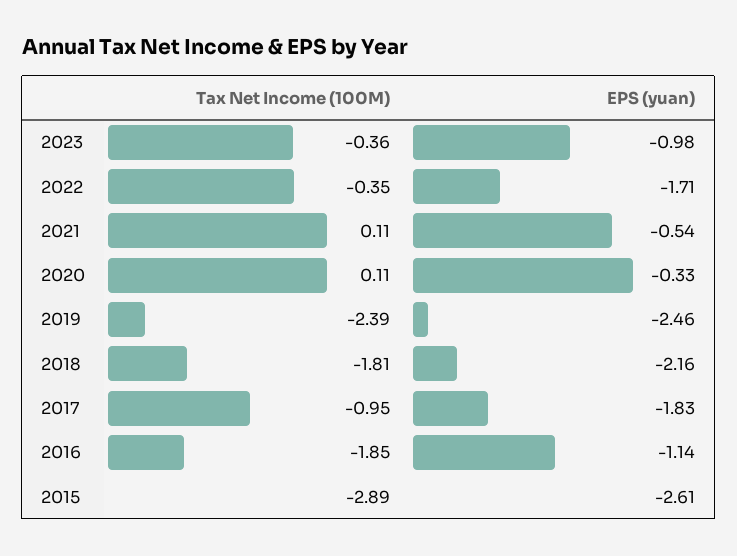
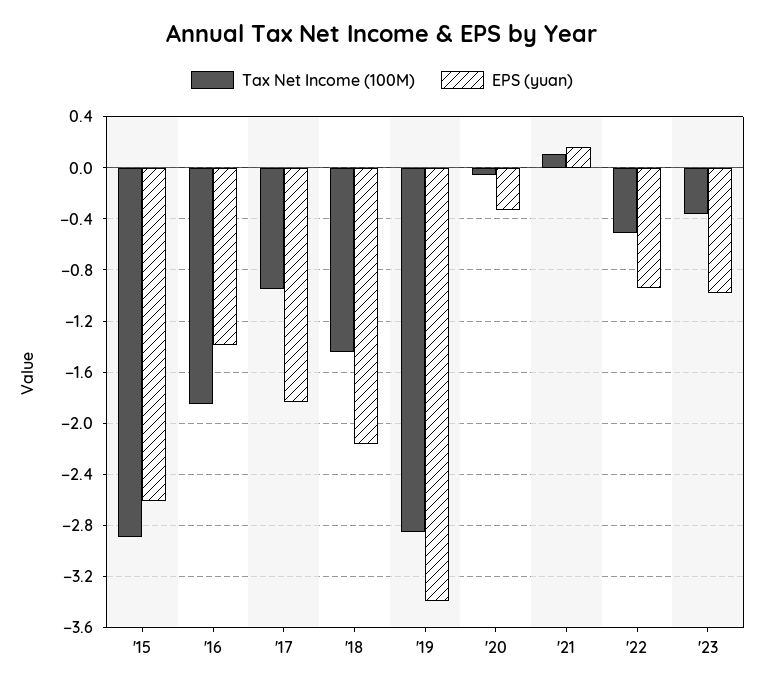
Tax Net Income (100M), 2022: -0.35 -> -0.5
EPS (yuan), 2022: -1.71 -> -0.95
EPS (yuan), 2021: -0.54 -> 0.15
Tax Net Income (100M), 2020: 0.11 -> -0.05
Tax Net Income (100M), 2019: -2.39 -> -2.85
EPS (yuan), 2019: -2.46 -> -3.4
Tax Net Income (100M), 2018: -1.81 -> -1.45
EPS (yuan), 2016: -1.14 -> -1.4

